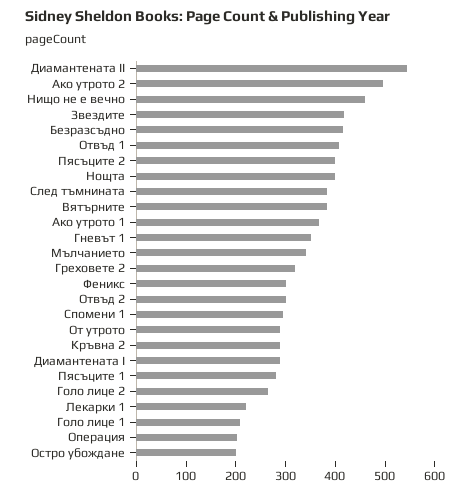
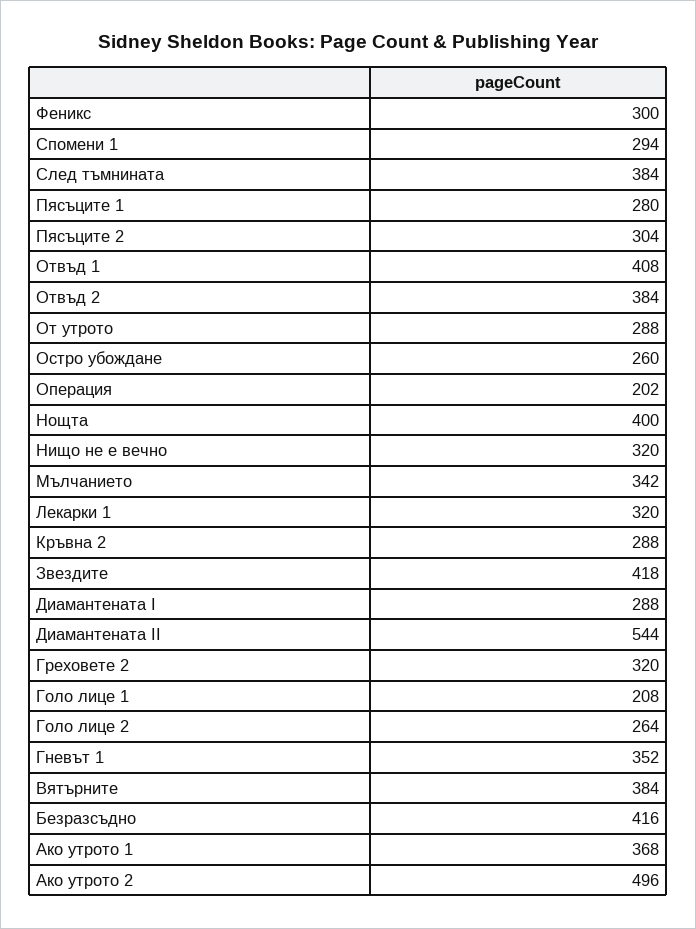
Нищо не е вечно: 460 -> 320
Пясъците 2: 400 -> 304
Отвъд 2: 300 -> 384
Лекарки 1: 220 -> 320
Остро убождане: 200 -> 260

